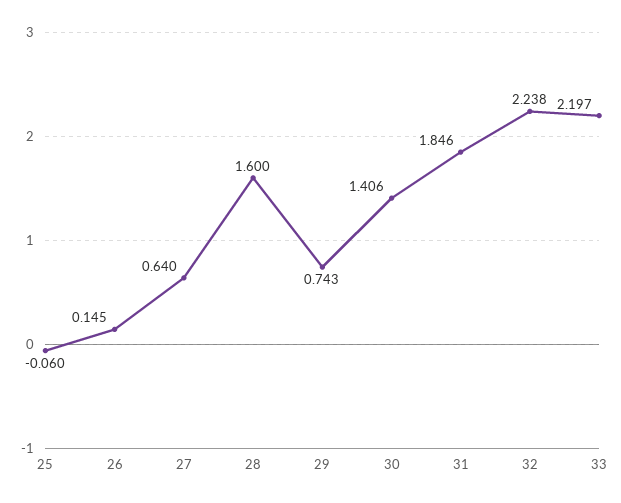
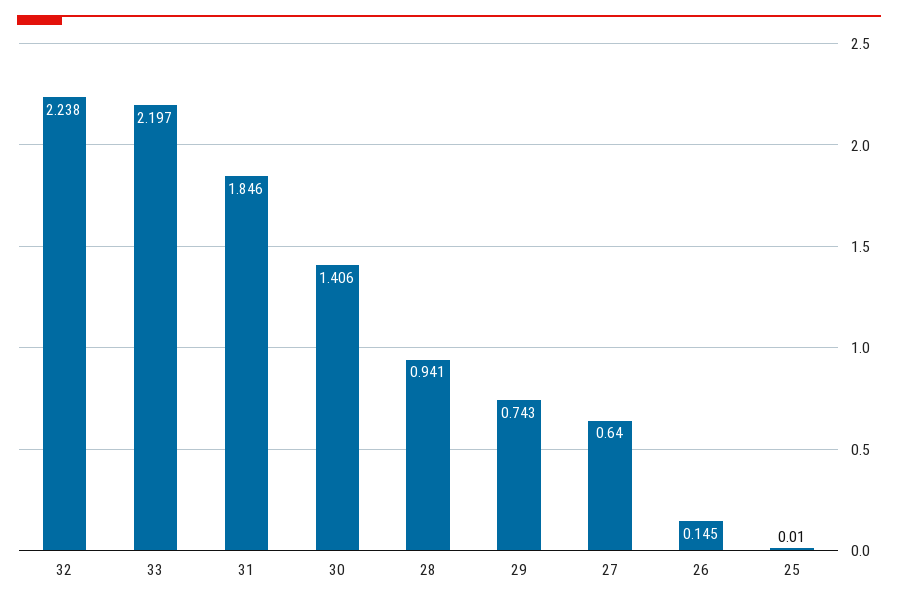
25: -0.06 -> 0.01
28: 1.6 -> 0.941

